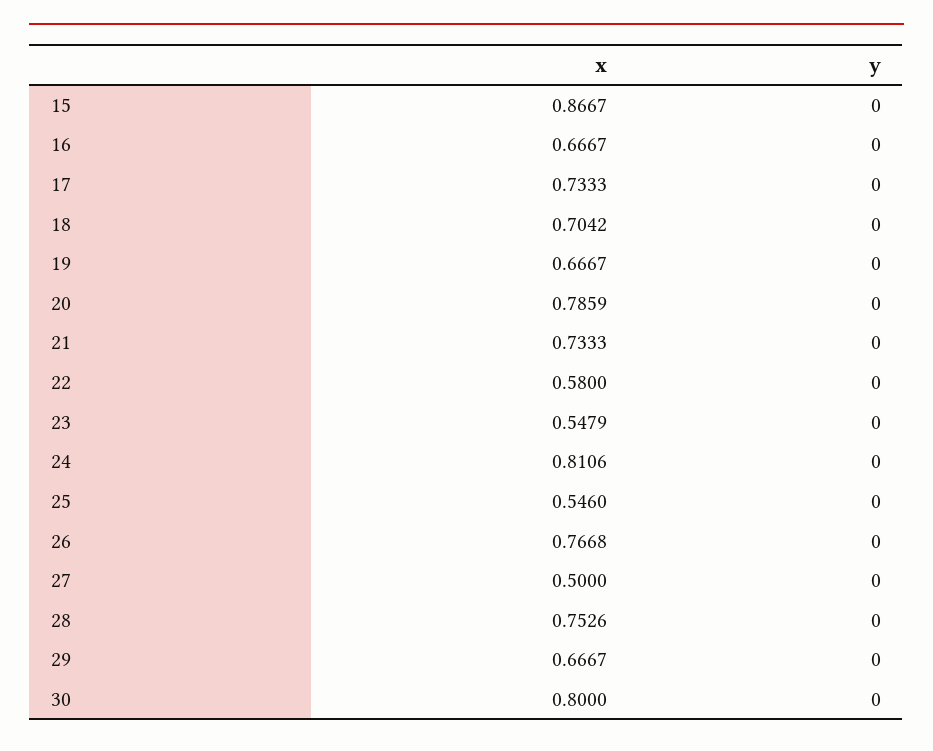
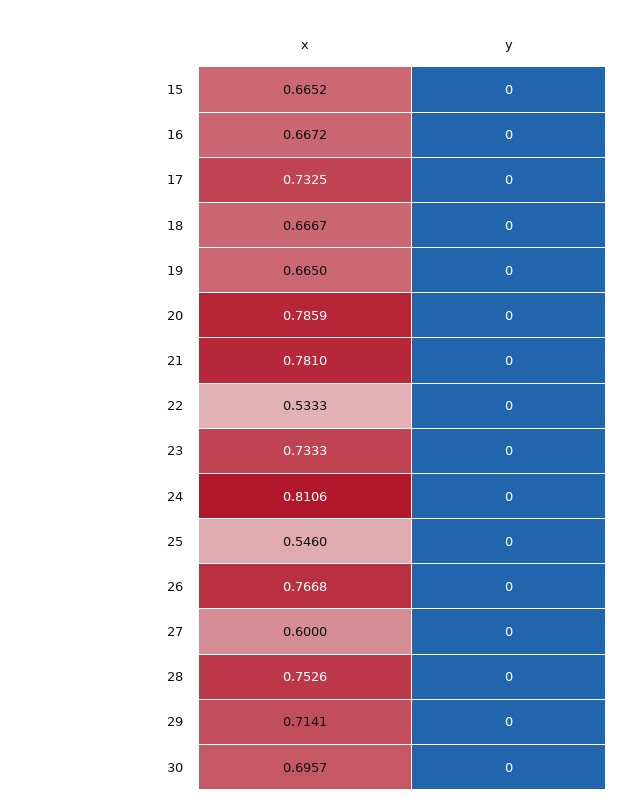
x, 15: 0.8667 -> 0.6652
x, 16: 0.6667 -> 0.6672
x, 17: 0.7333 -> 0.7325
x, 18: 0.7042 -> 0.6667
x, 19: 0.6667 -> 0.665
x, 21: 0.7333 -> 0.781
x, 22: 0.58 -> 0.5333
x, 23: 0.5479 -> 0.7333
x, 27: 0.5 -> 0.6
x, 29: 0.6667 -> 0.7141
x, 30: 0.8 -> 0.6957

